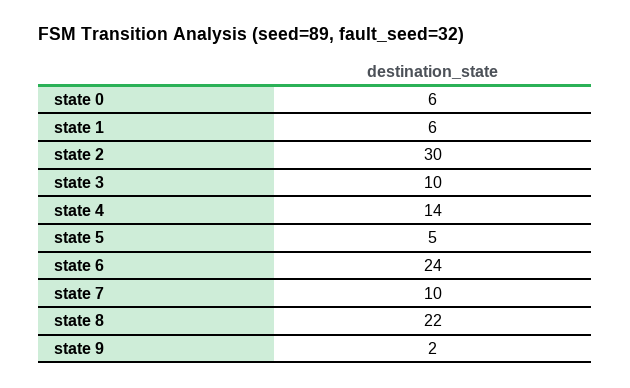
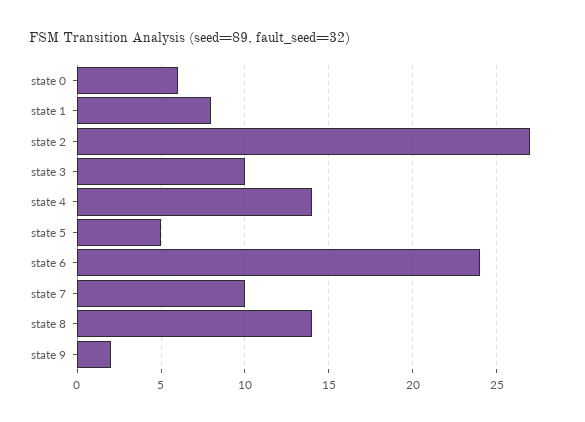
state 1: 6 -> 8
state 2: 30 -> 27
state 8: 22 -> 14

